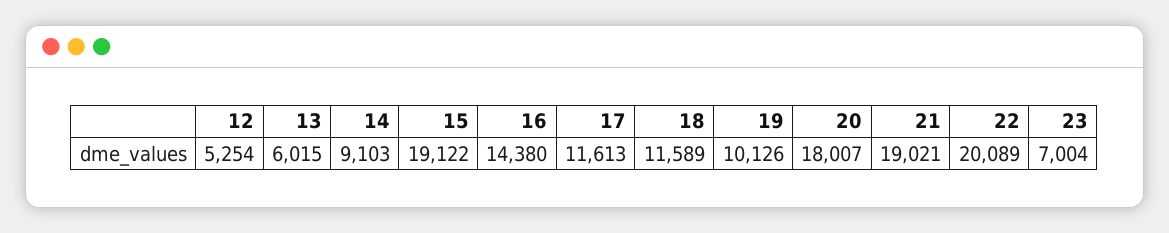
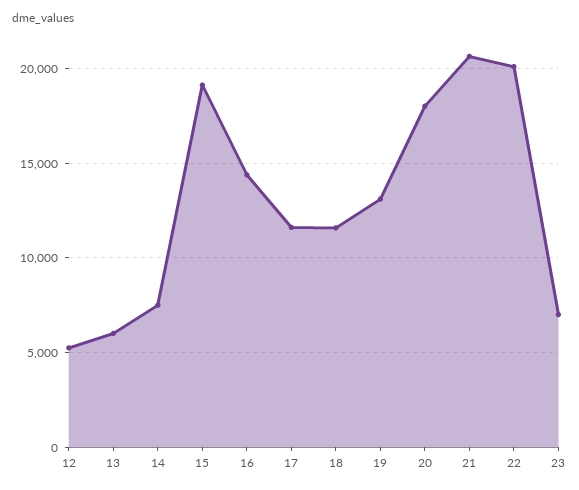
14: 9103 -> 7500
19: 10126 -> 13000
21: 19021 -> 20500

